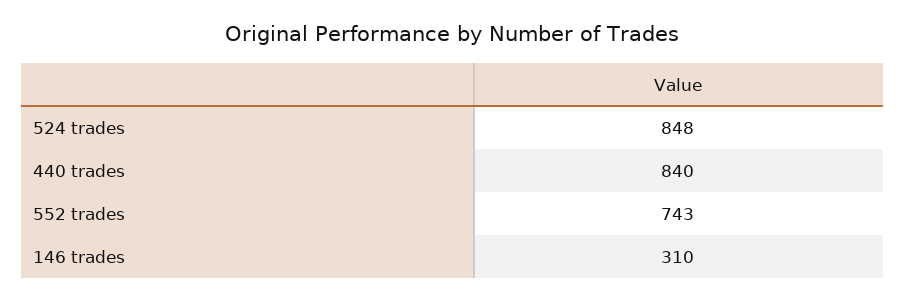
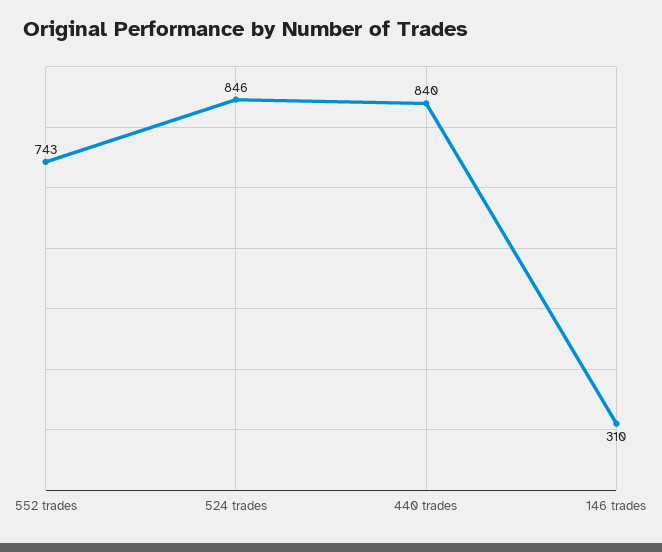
524 trades: 848 -> 846

